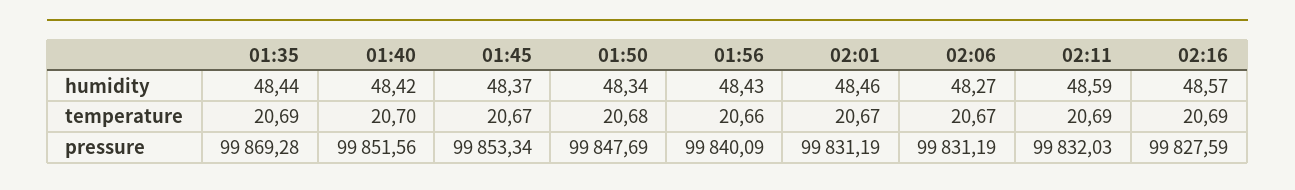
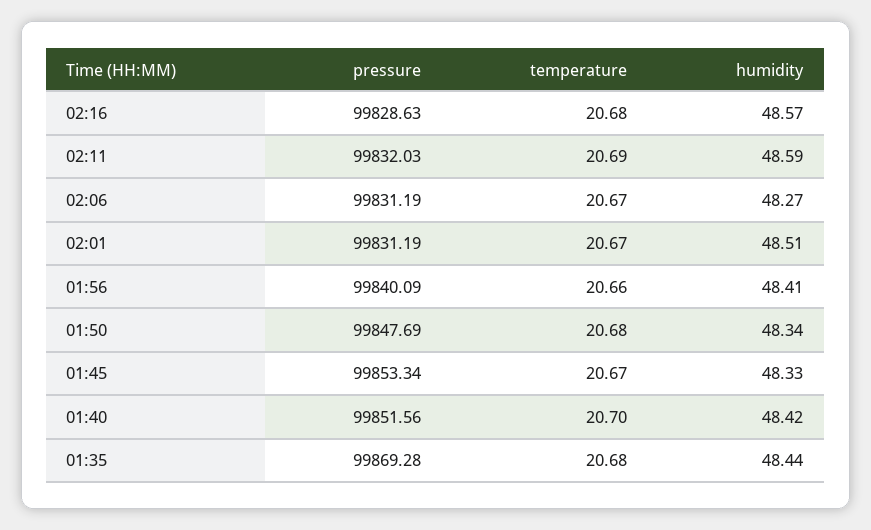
01:45, humidity: 48.37 -> 48.33
01:56, humidity: 48.43 -> 48.41
02:01, humidity: 48.46 -> 48.51
01:35, temperature: 20.69 -> 20.68
02:16, temperature: 20.69 -> 20.68
02:16, pressure: 99827.59 -> 99828.63

